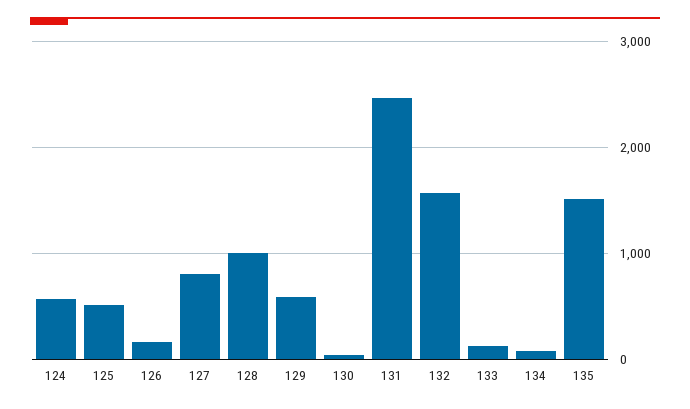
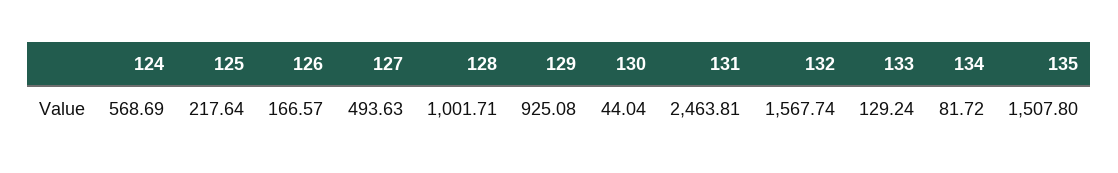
125: 500 -> 217.64
127: 800 -> 493.63
129: 600 -> 925.08

